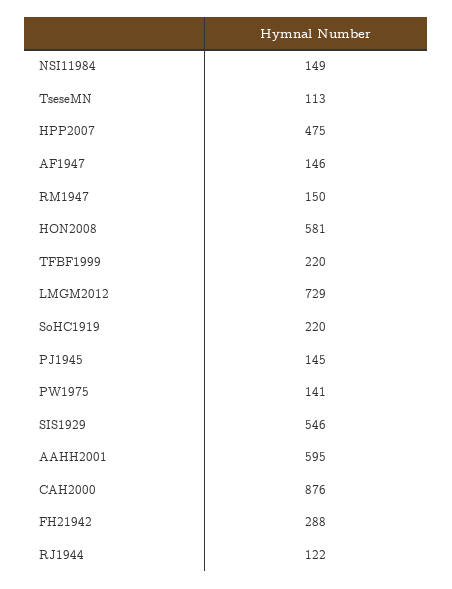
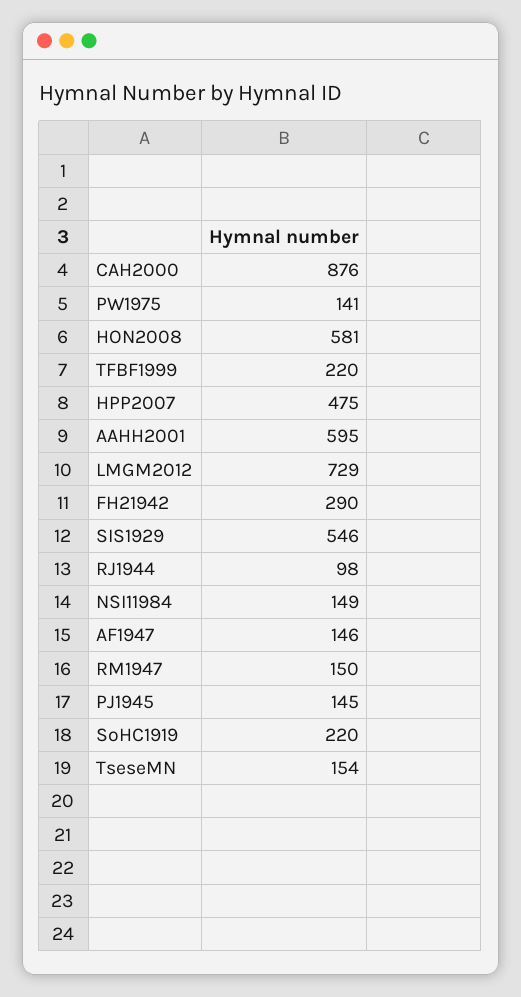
TseseMN: 113 -> 154
FH21942: 288 -> 290
RJ1944: 122 -> 98

